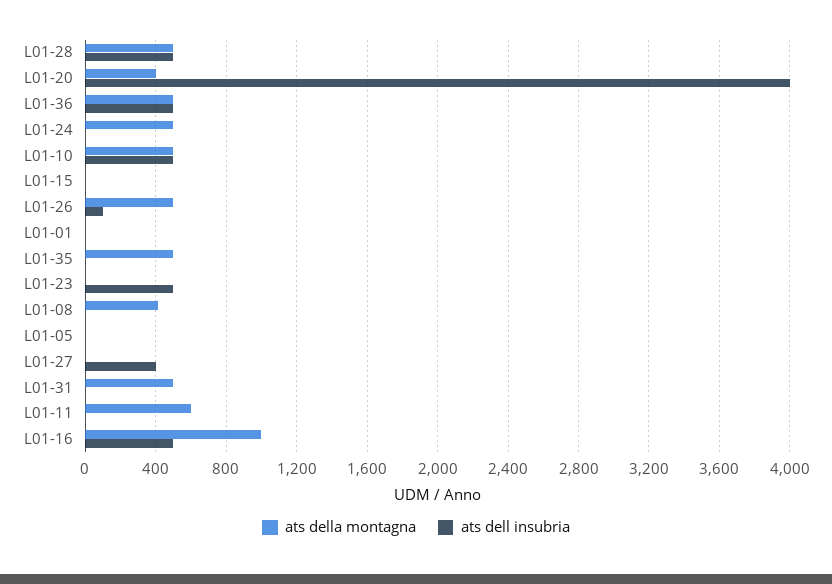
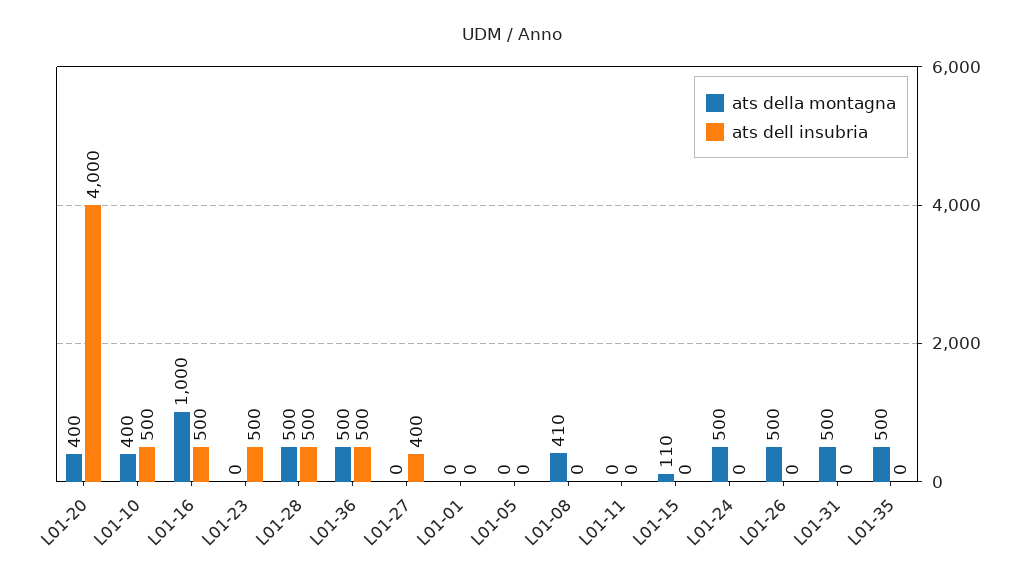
ats della montagna, L01-10: 500 -> 400
ats della montagna, L01-15: 0 -> 110
ats dell insubria, L01-26: 100 -> 0
ats della montagna, L01-11: 600 -> 0

